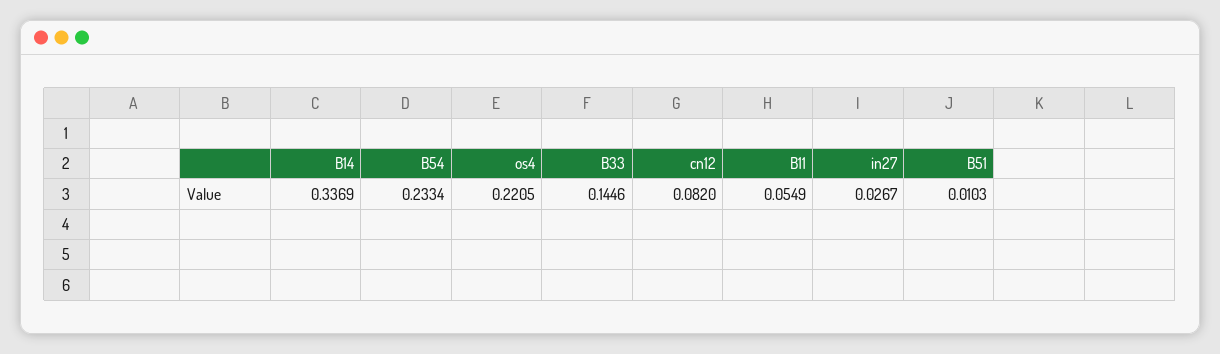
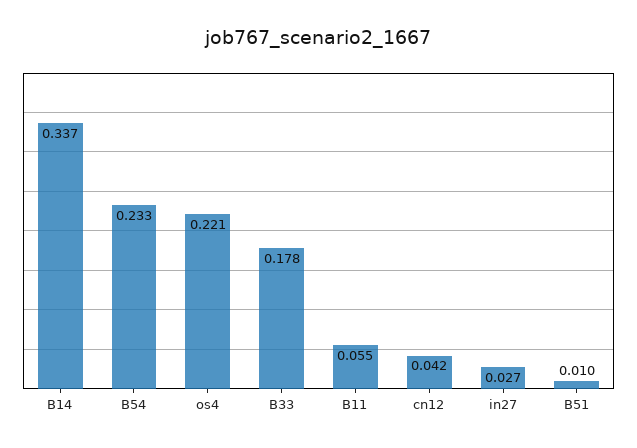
B33: 0.1446 -> 0.178
cn12: 0.082 -> 0.042

